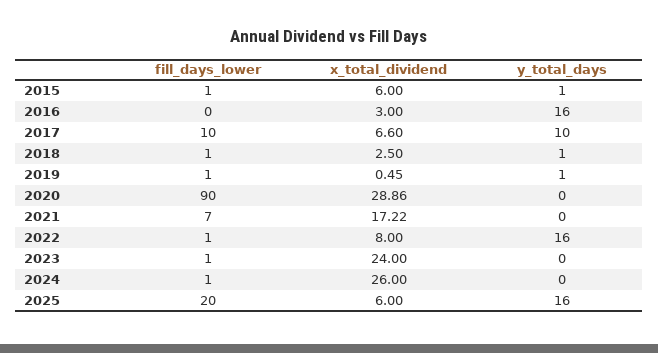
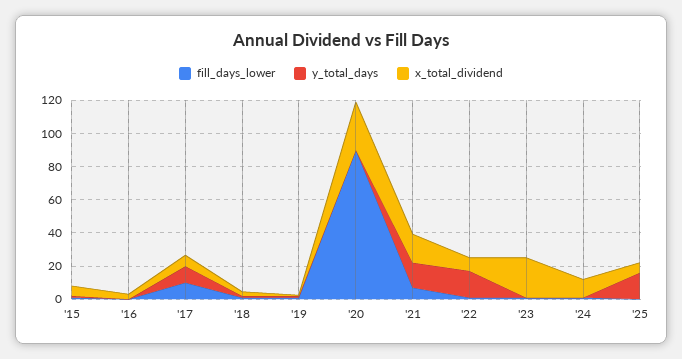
y_total_days, 2016: 16 -> 0
y_total_days, 2021: 0 -> 15
x_total_dividend, 2024: 26 -> 10
fill_days_lower, 2025: 20 -> 0

